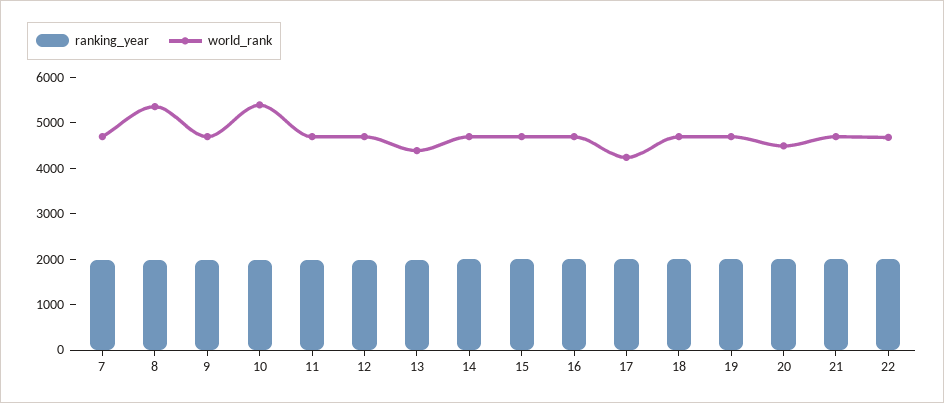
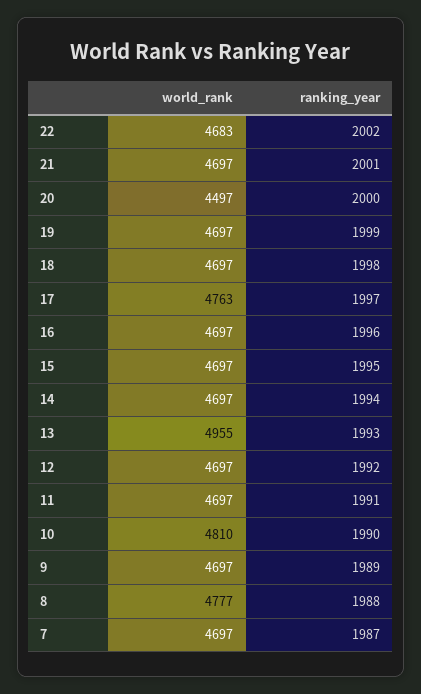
world_rank, 8: 5400 -> 4777
world_rank, 10: 5400 -> 4810
world_rank, 13: 4400 -> 4955
world_rank, 17: 4200 -> 4763

